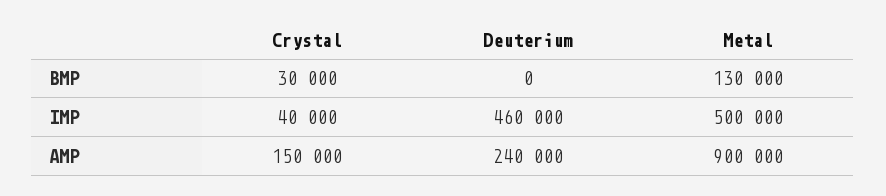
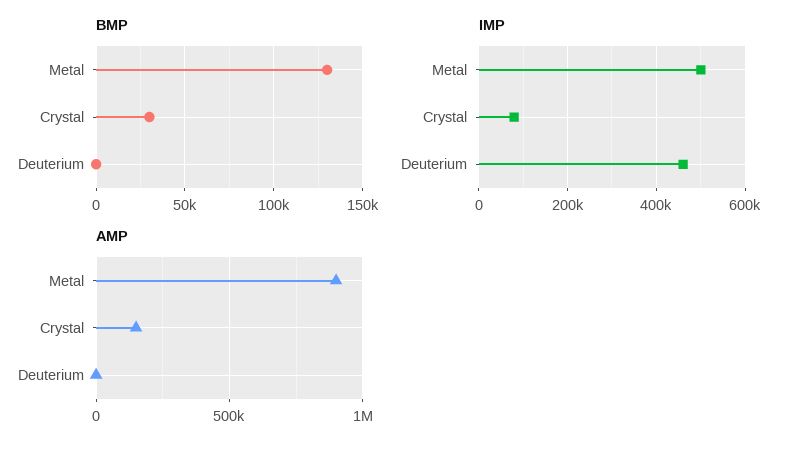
IMP, Crystal: 40000 -> 80000
AMP, Deuterium: 240000 -> 0

